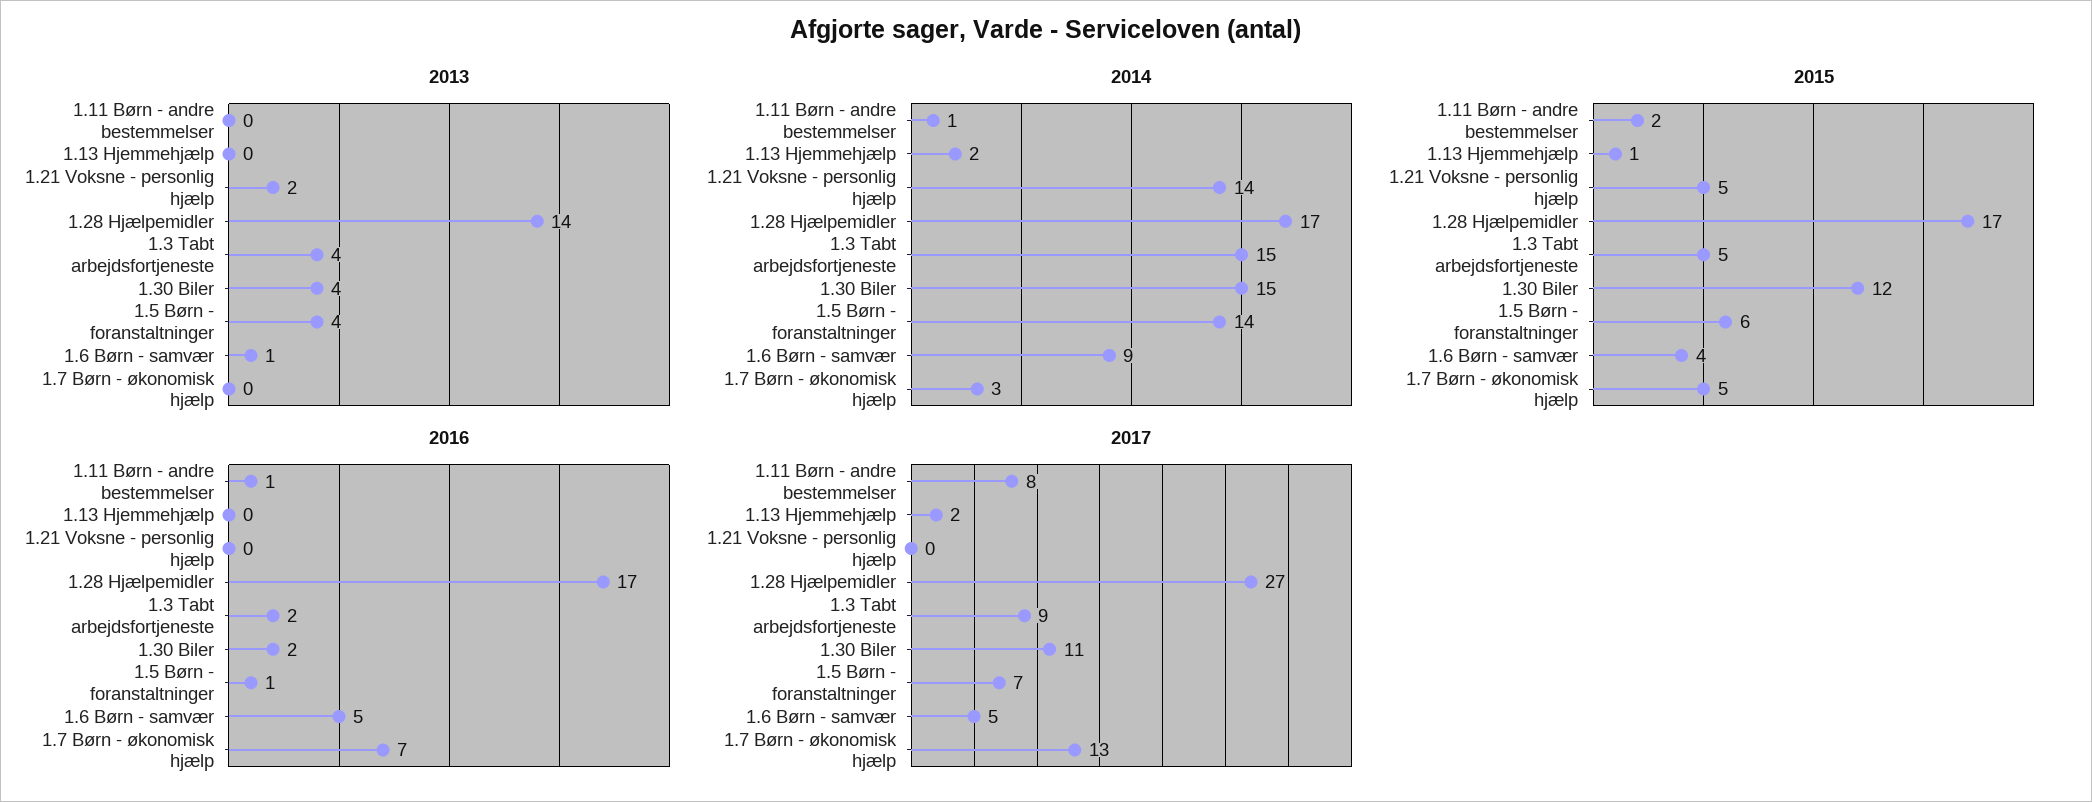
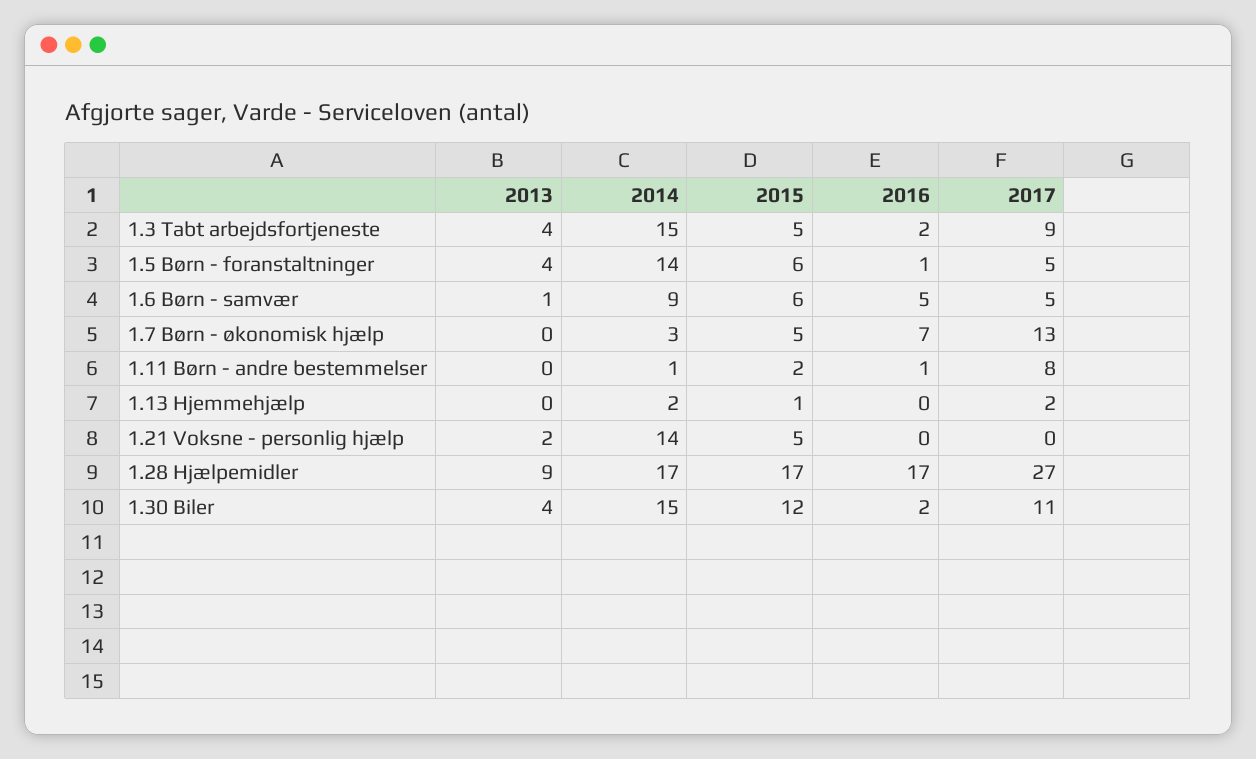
2013, 1.28 Hjælpemidler: 14 -> 9
2015, 1.6 Børn - samvær: 4 -> 6
2017, 1.5 Børn - foranstaltninger: 7 -> 5

